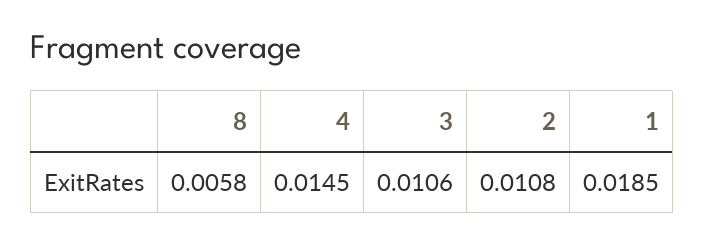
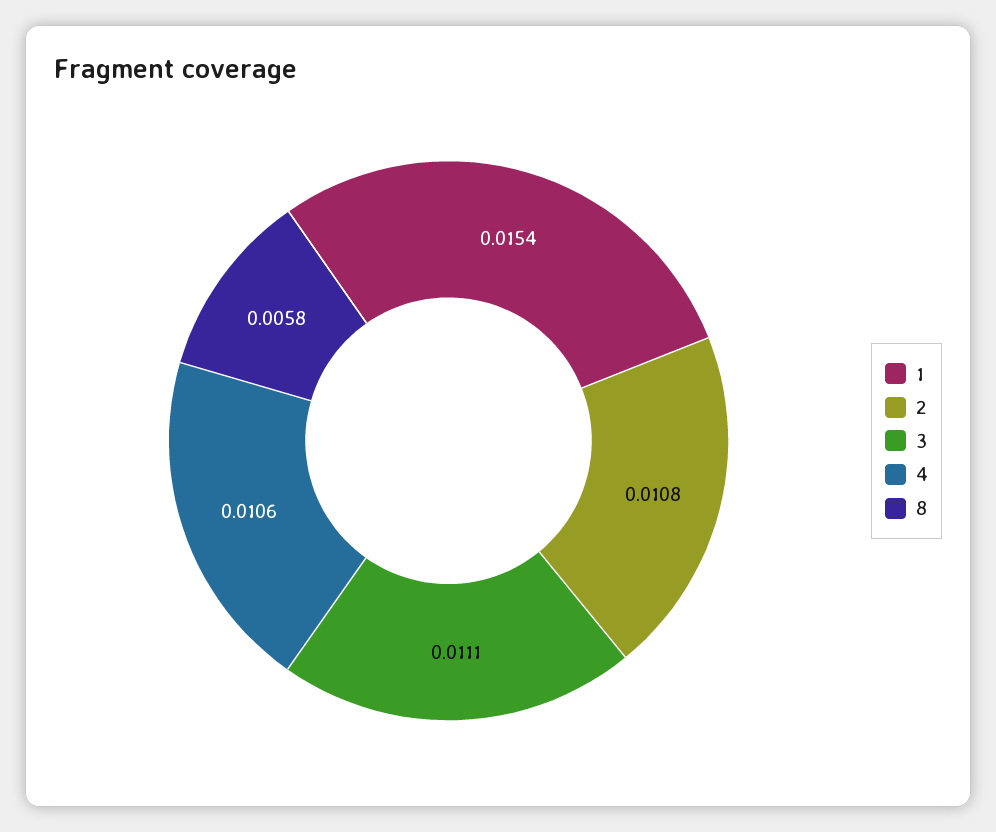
4: 0.0145 -> 0.0106
3: 0.0106 -> 0.0111
1: 0.0185 -> 0.0154

